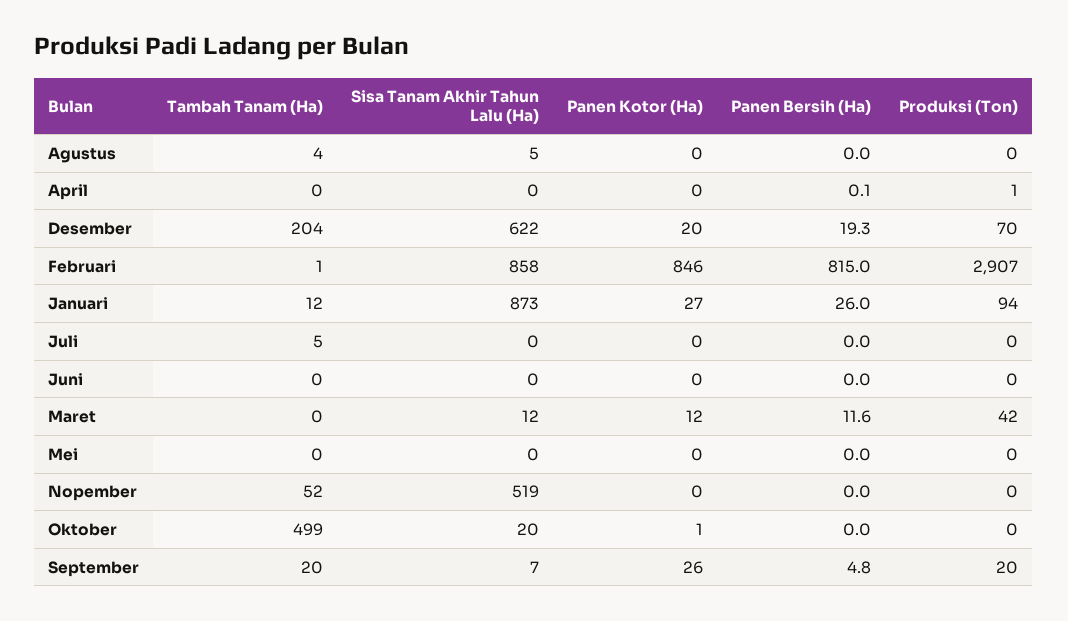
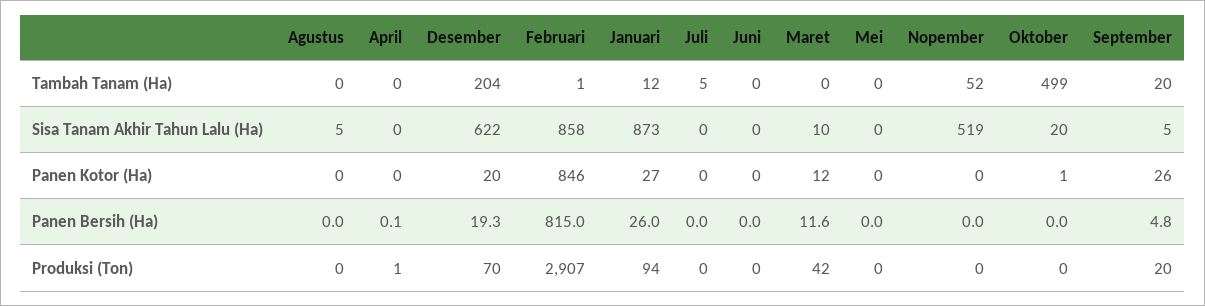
Tambah Tanam (Ha), Agustus: 4 -> 0
Sisa Tanam Akhir Tahun Lalu (Ha), Maret: 12 -> 10
Sisa Tanam Akhir Tahun Lalu (Ha), September: 7 -> 5

